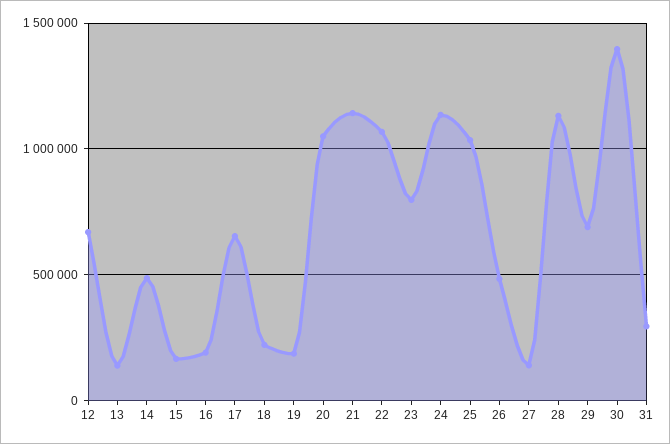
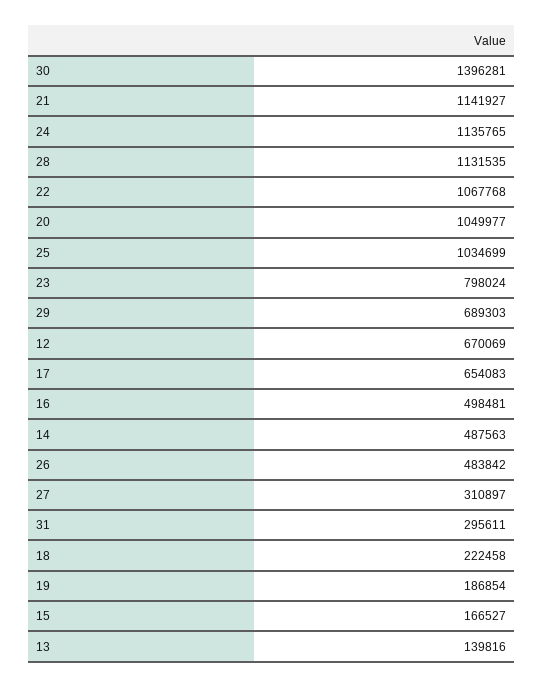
16: 200000 -> 498481
27: 150000 -> 310897

